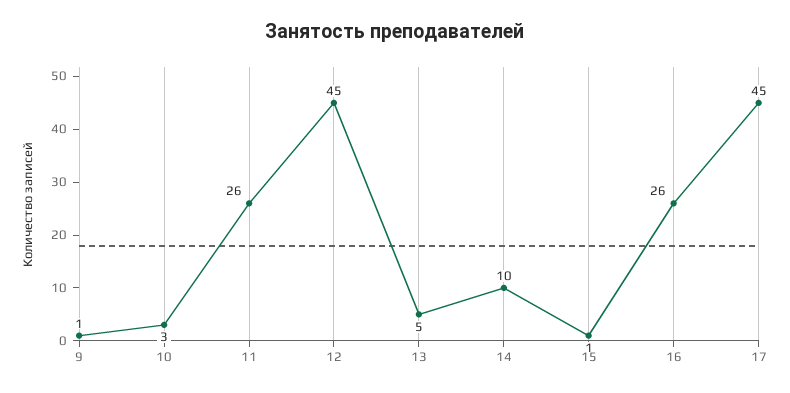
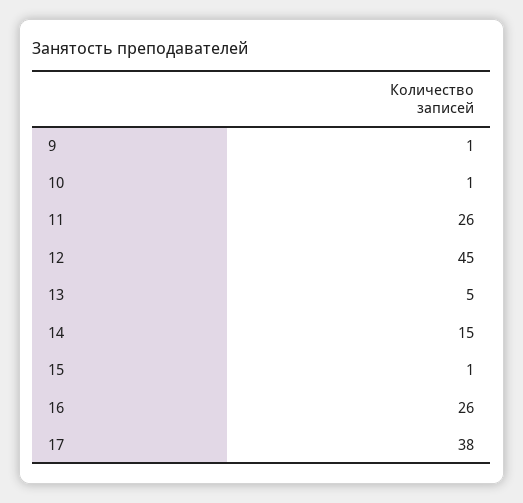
10: 3 -> 1
14: 10 -> 15
17: 45 -> 38

